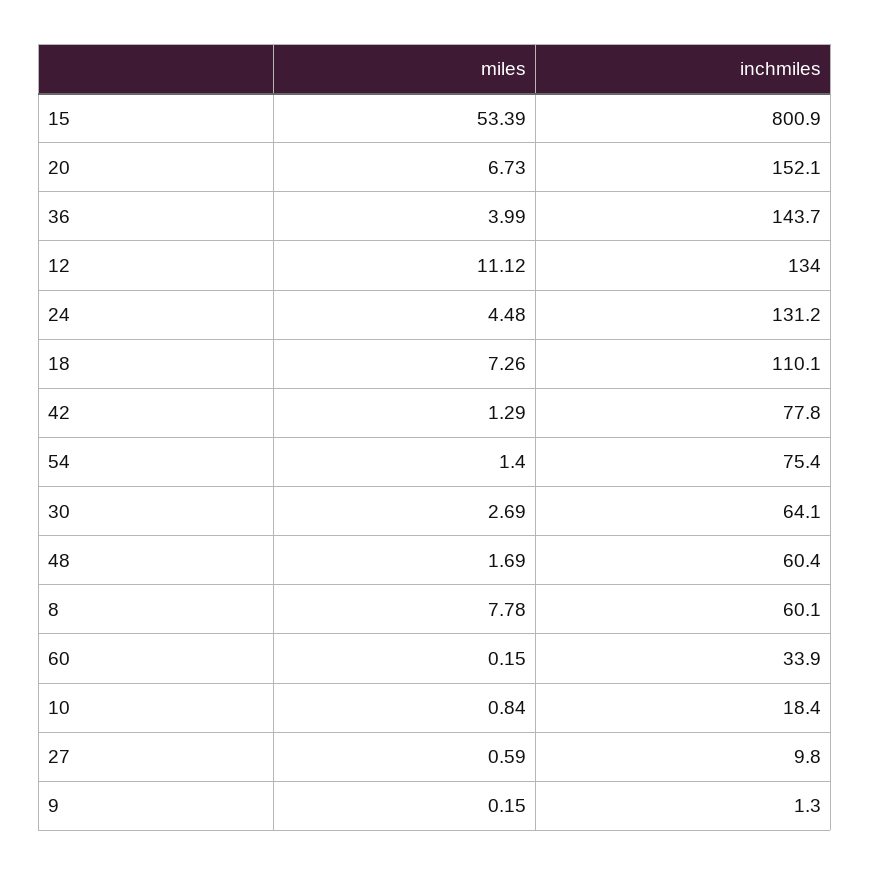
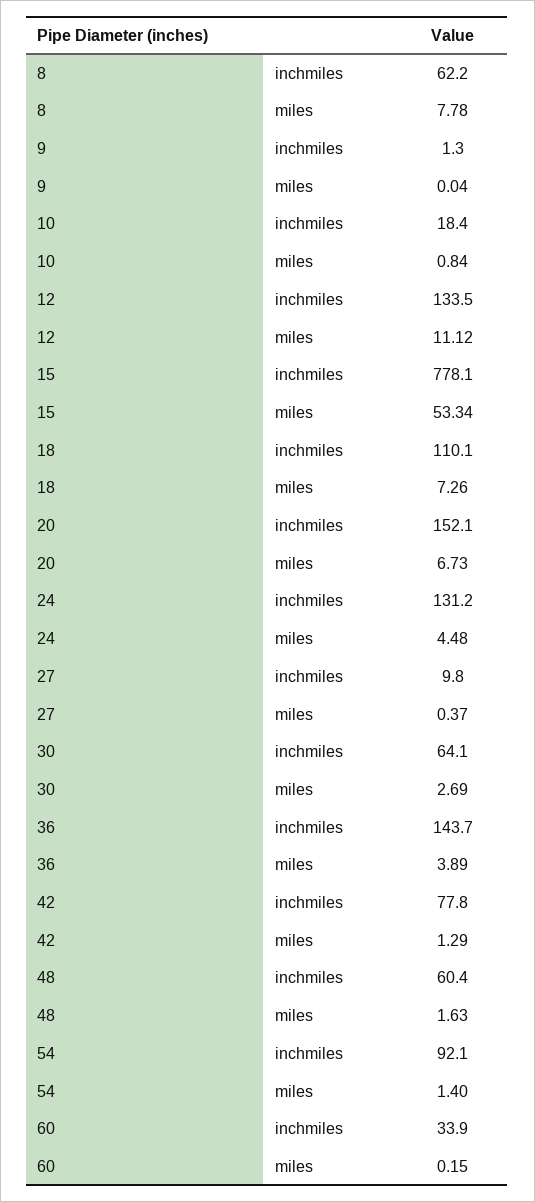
miles, 15: 53.39 -> 53.34
inchmiles, 15: 800.9 -> 778.1
miles, 36: 3.99 -> 3.89
inchmiles, 12: 134 -> 133.5
inchmiles, 54: 75.4 -> 92.1
miles, 48: 1.69 -> 1.63
inchmiles, 8: 60.1 -> 62.2
miles, 27: 0.59 -> 0.37
miles, 9: 0.15 -> 0.04

